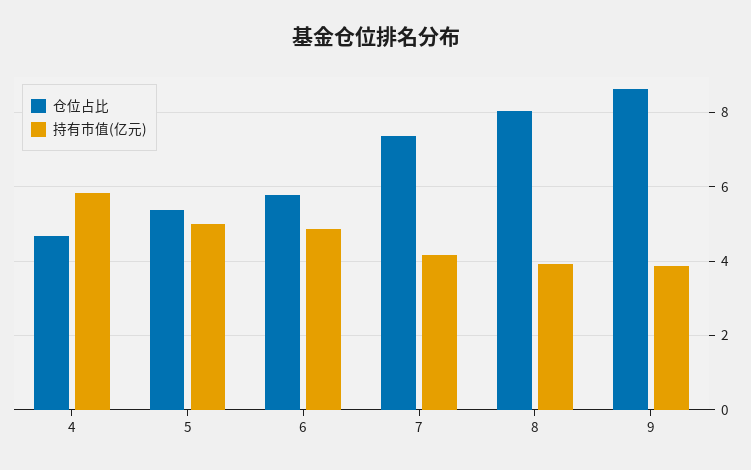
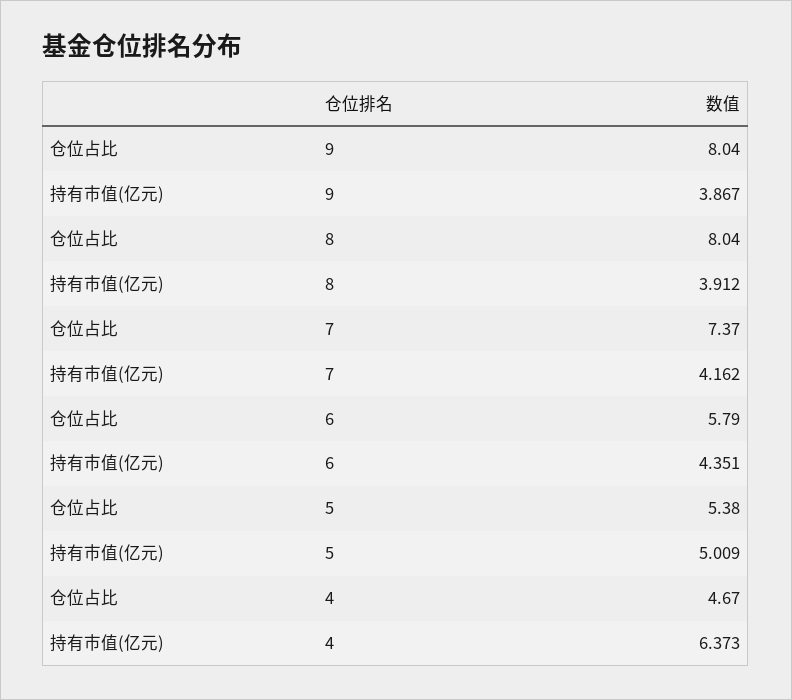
持有市值(亿元), 4: 5.8 -> 6.373
持有市值(亿元), 6: 4.8 -> 4.351
仓位占比, 9: 8.6 -> 8.04

